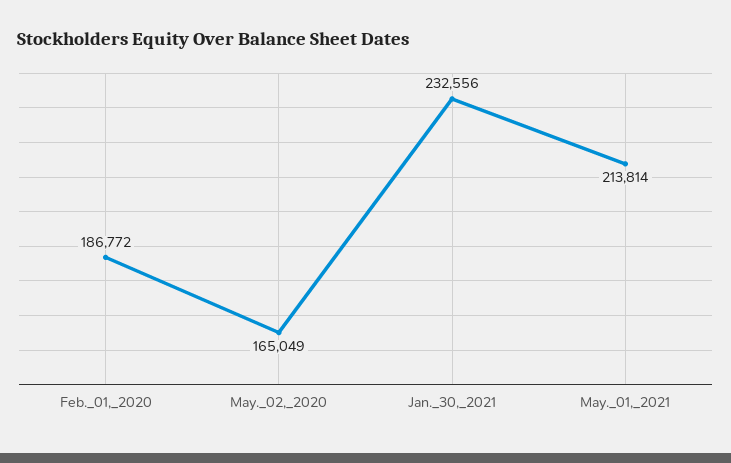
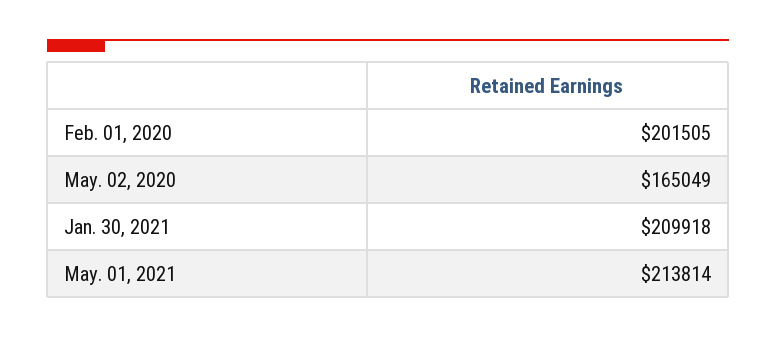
Feb._01,_2020: 186772 -> 201505
Jan._30,_2021: 232556 -> 209918

